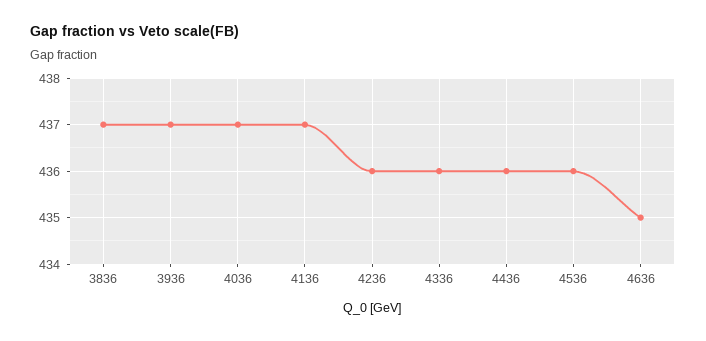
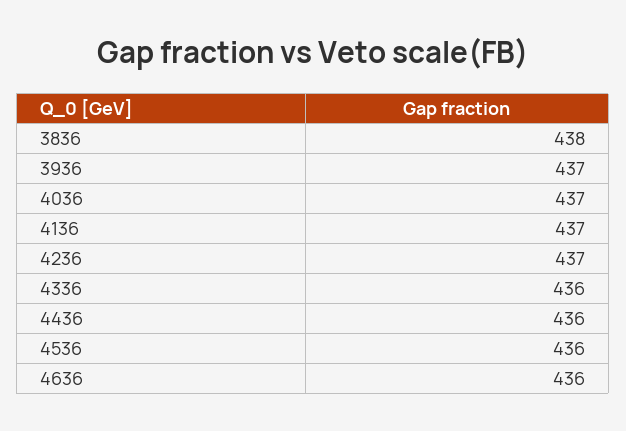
3836: 437 -> 438
4236: 436 -> 437
4636: 435 -> 436

